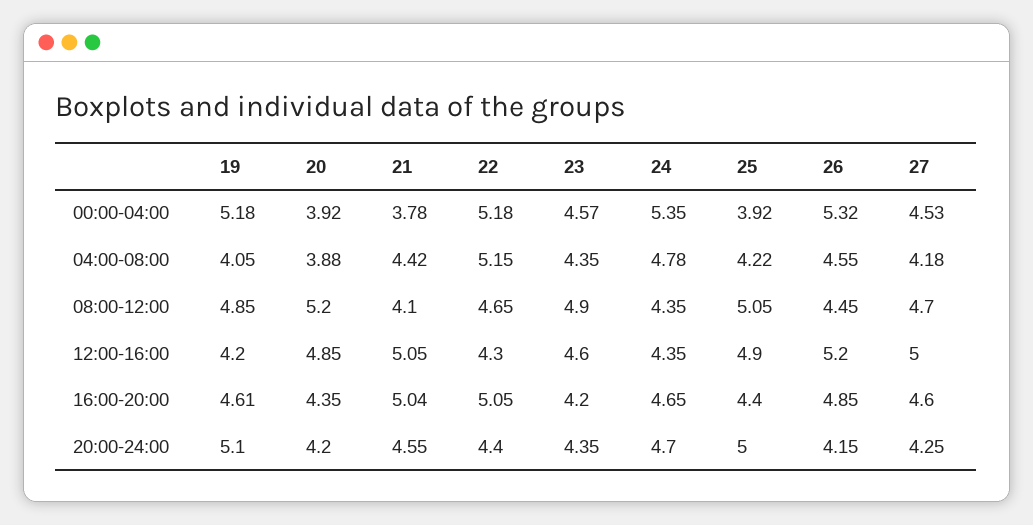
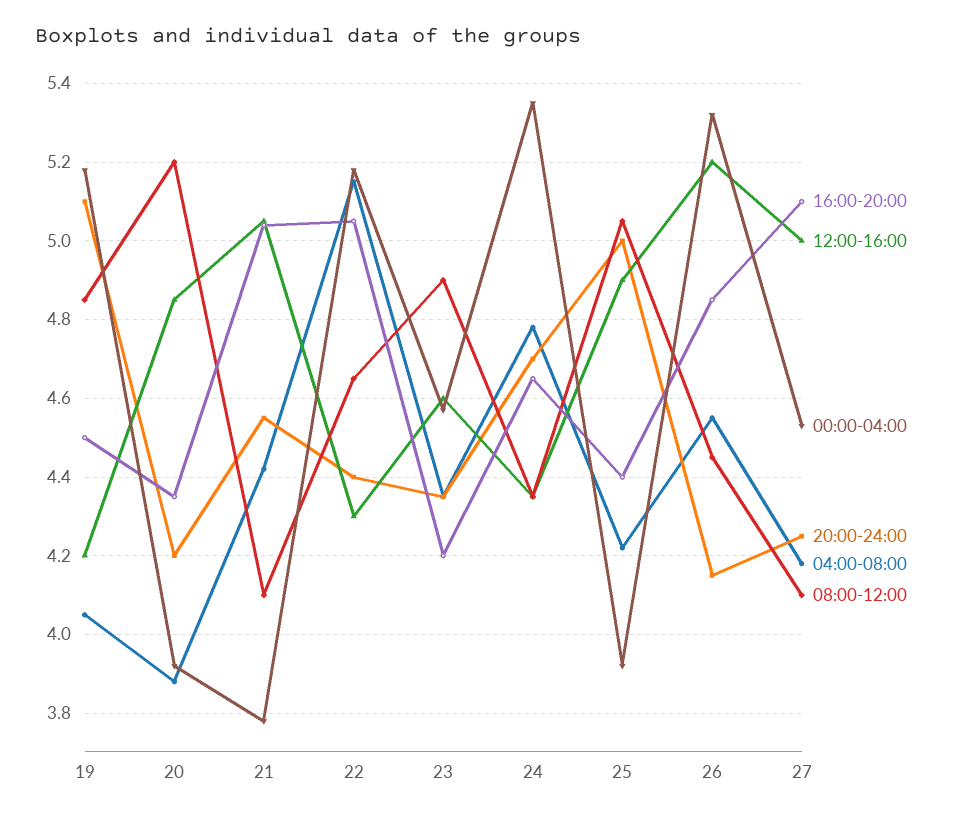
08:00-12:00, 27: 4.7 -> 4.1
16:00-20:00, 19: 4.61 -> 4.5
16:00-20:00, 27: 4.6 -> 5.1

